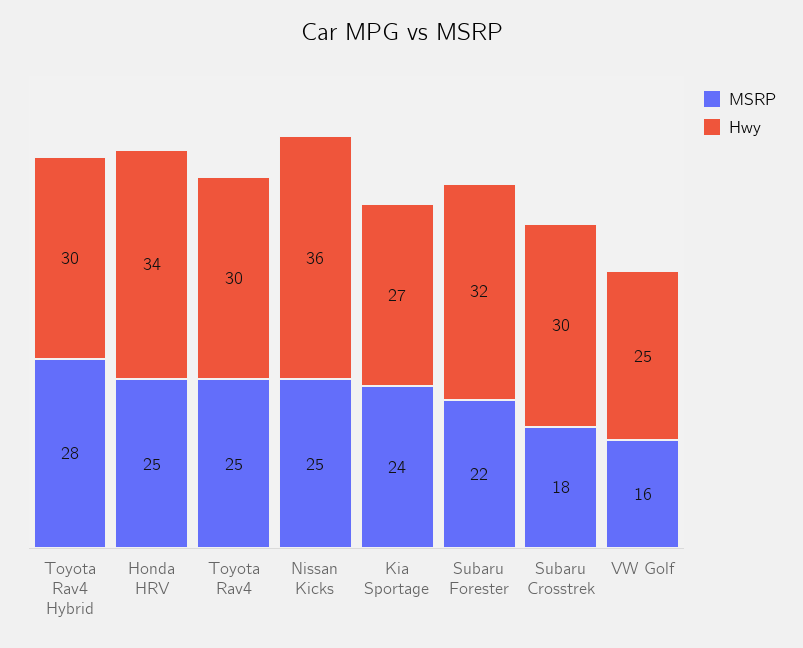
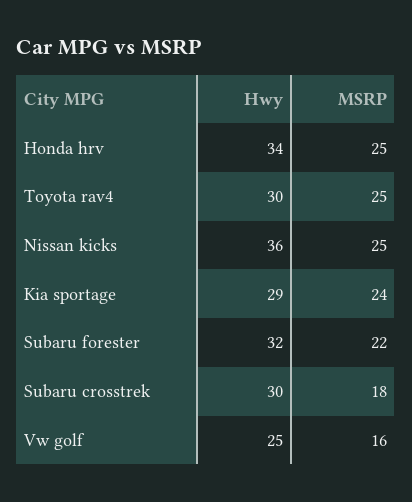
MSRP, Toyota Rav4 Hybrid: 28 -> none
Hwy, Toyota Rav4 Hybrid: 30 -> none
Hwy, Kia Sportage: 27 -> 29

